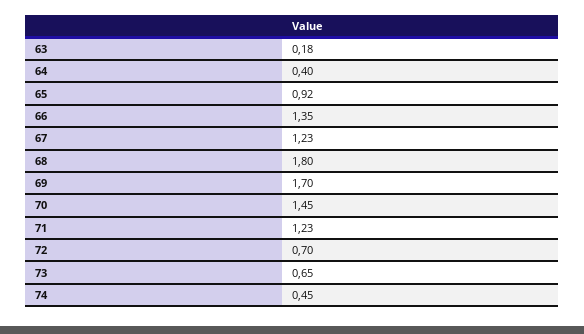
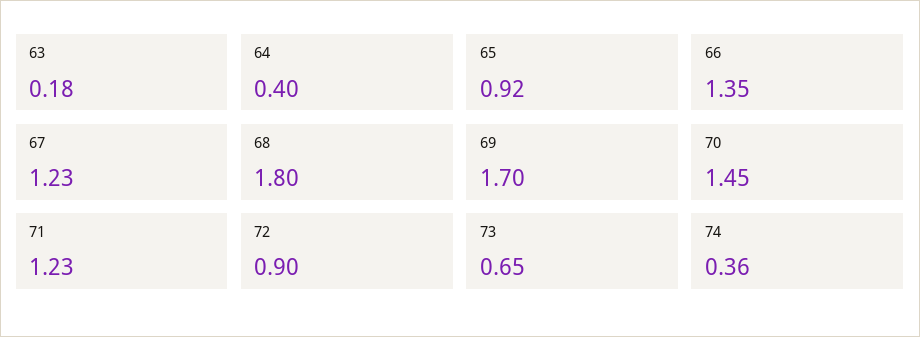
72: 0.7 -> 0.9
74: 0.45 -> 0.36

